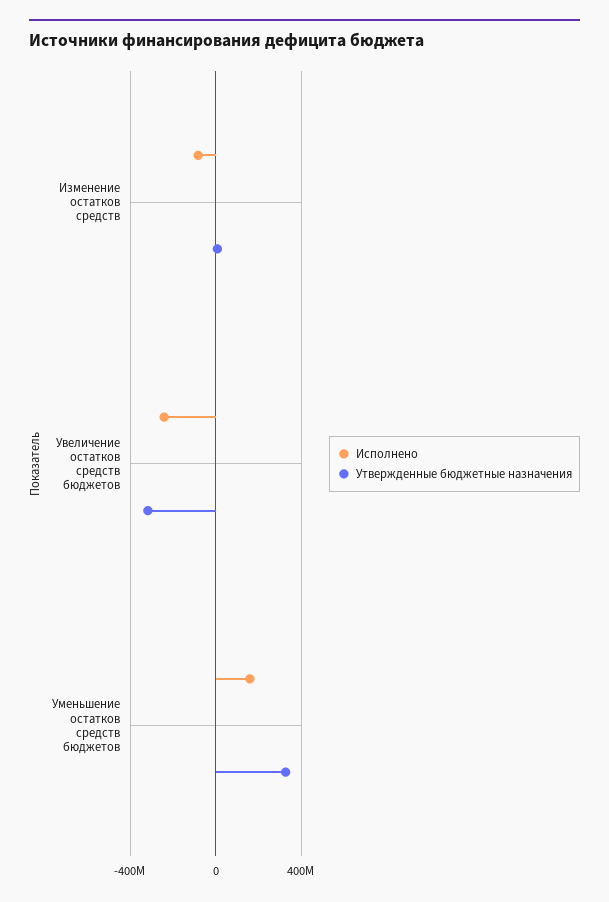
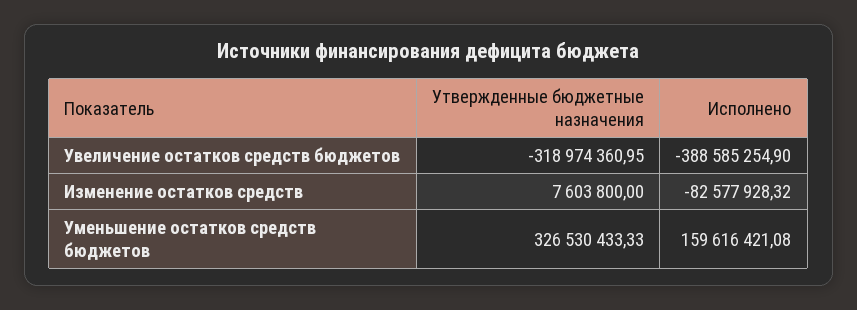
Исполнено, Увеличение остатков средств бюджетов: -250000000 -> -388585254.9

